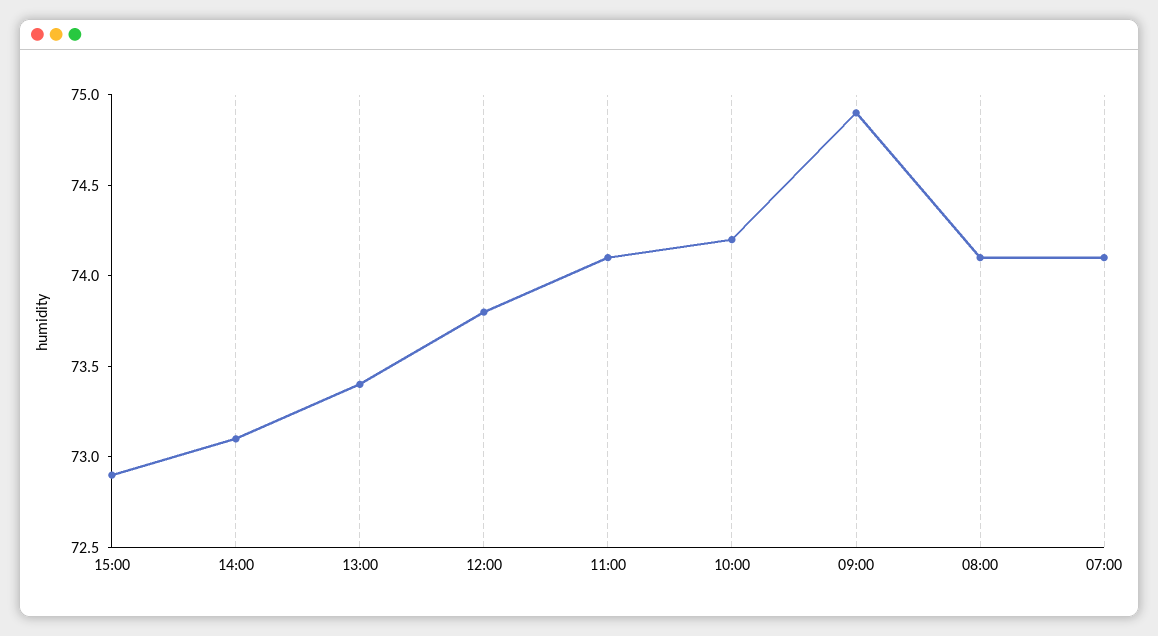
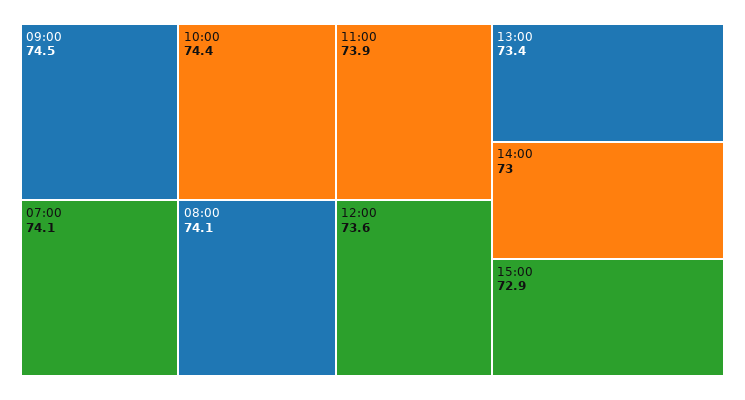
14:00: 73.1 -> 73
12:00: 73.8 -> 73.6
11:00: 74.1 -> 73.9
10:00: 74.2 -> 74.4
09:00: 74.9 -> 74.5

